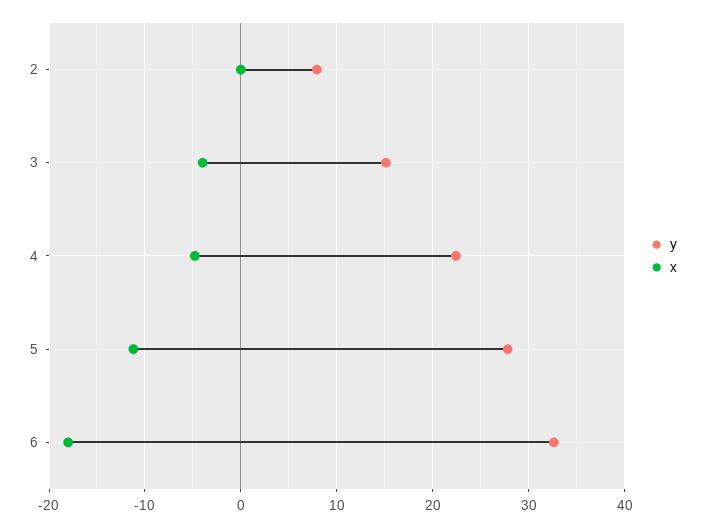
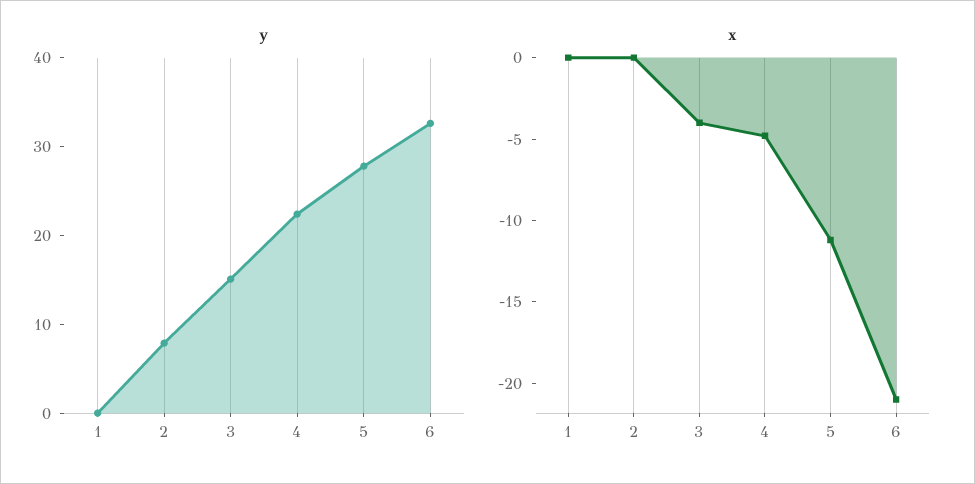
x, 6: -18 -> -21
y, 1: none -> 0
x, 1: none -> 0

